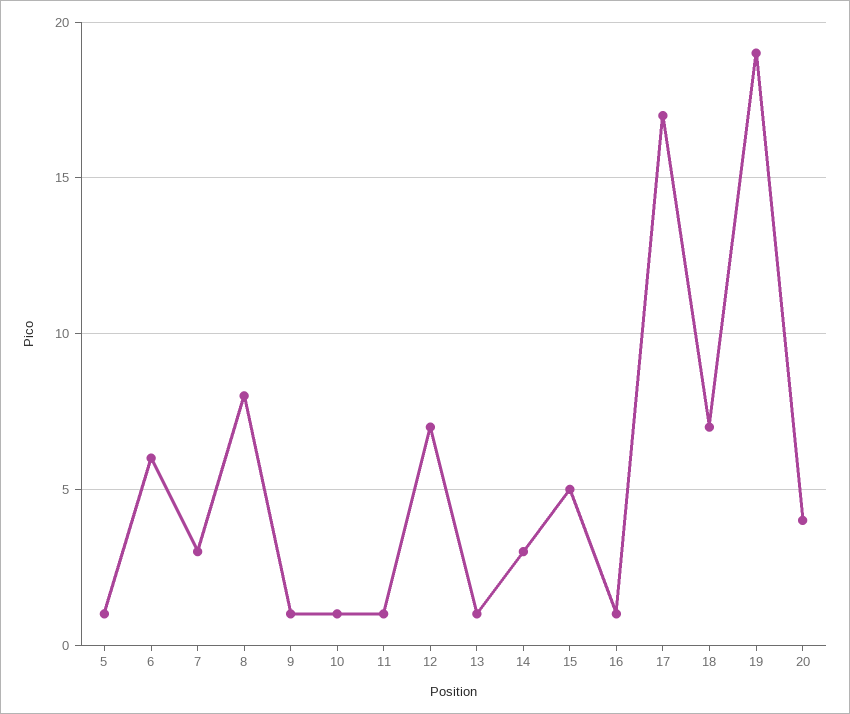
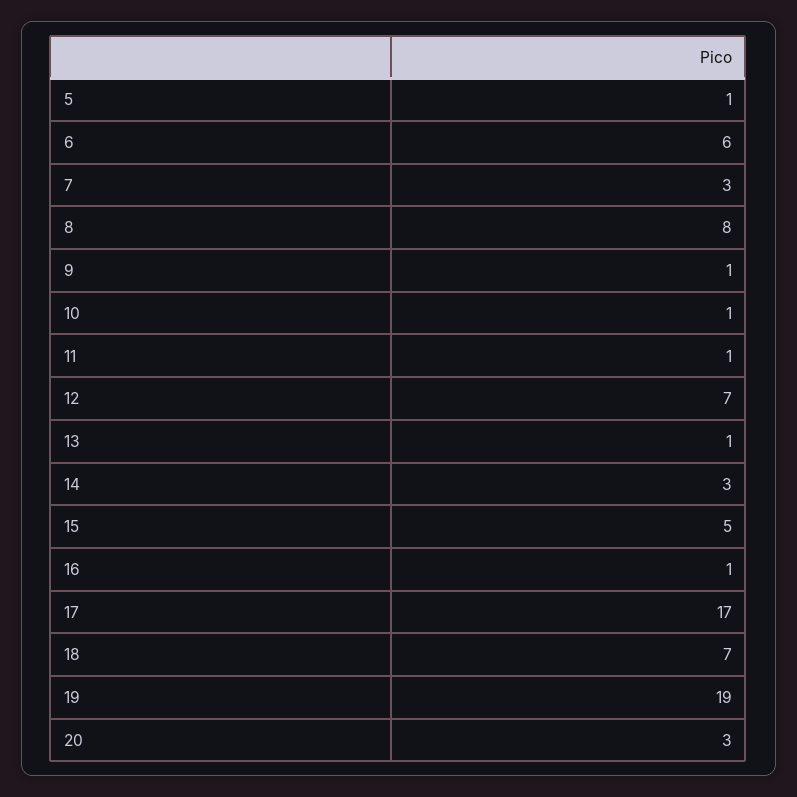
20: 4 -> 3

